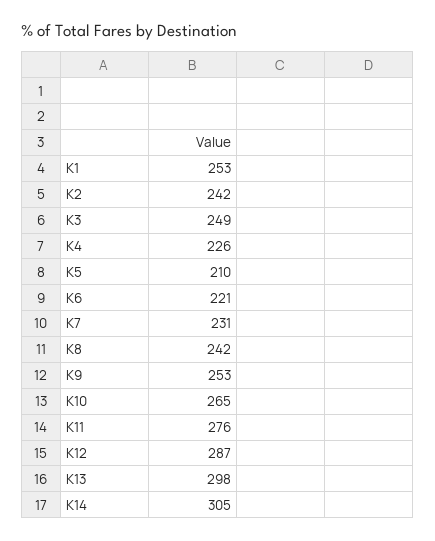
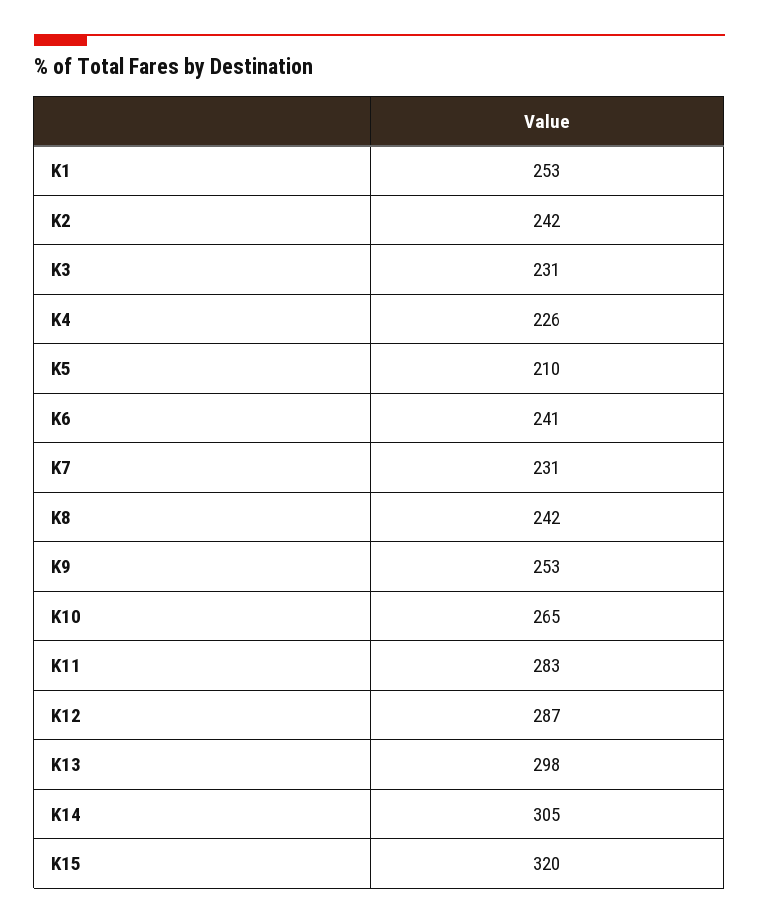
K3: 249 -> 231
K6: 221 -> 241
K11: 276 -> 283
K15: none -> 320

